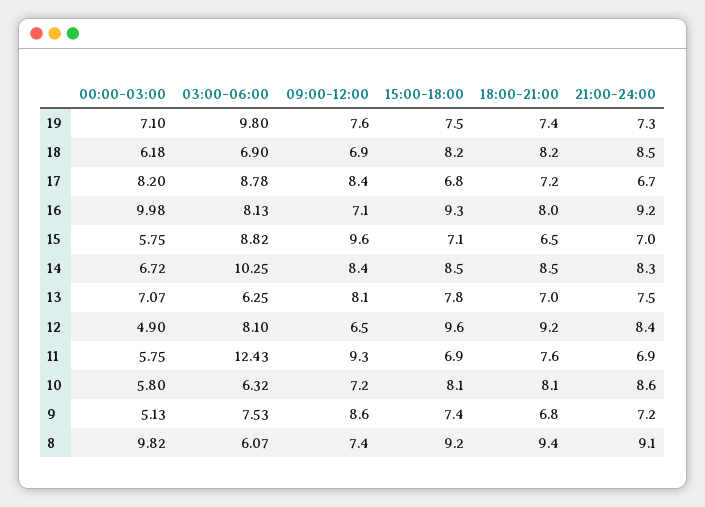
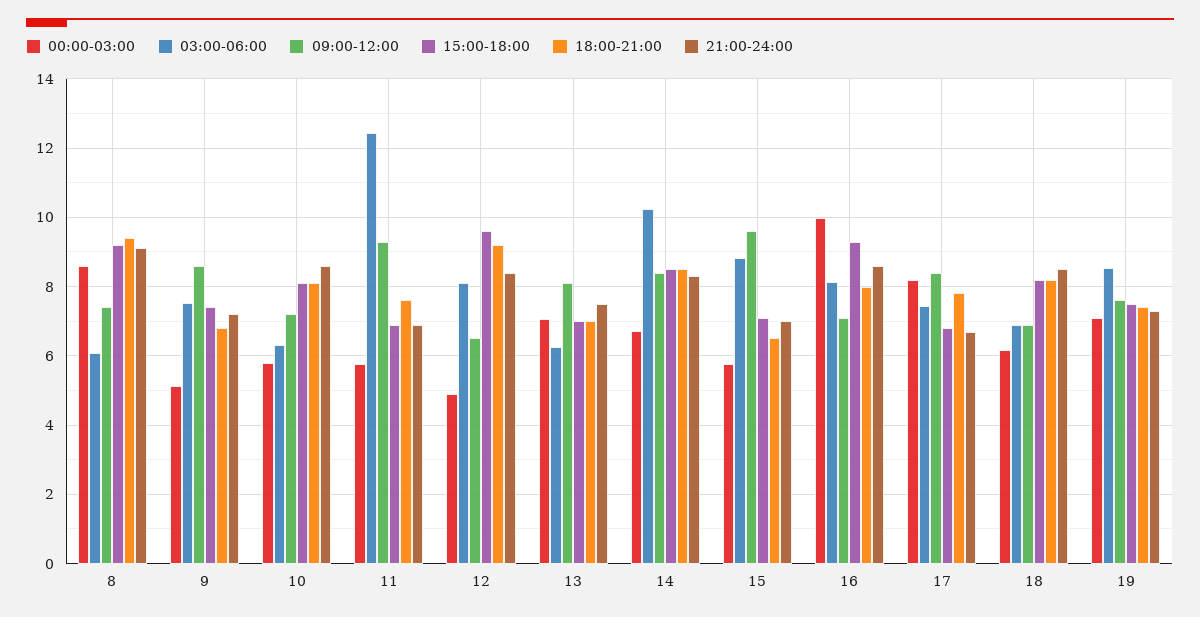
03:00-06:00, 19: 9.8 -> 8.6
03:00-06:00, 17: 8.78 -> 7.4
18:00-21:00, 17: 7.2 -> 7.8
21:00-24:00, 16: 9.2 -> 8.6
15:00-18:00, 13: 7.8 -> 7
00:00-03:00, 8: 9.82 -> 8.6

